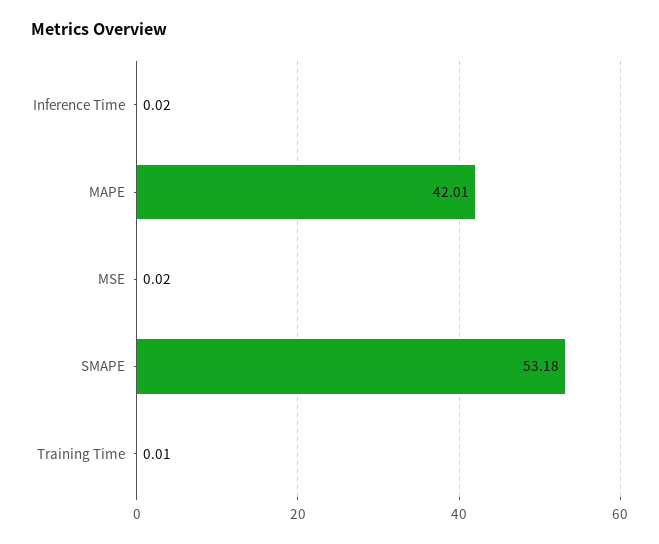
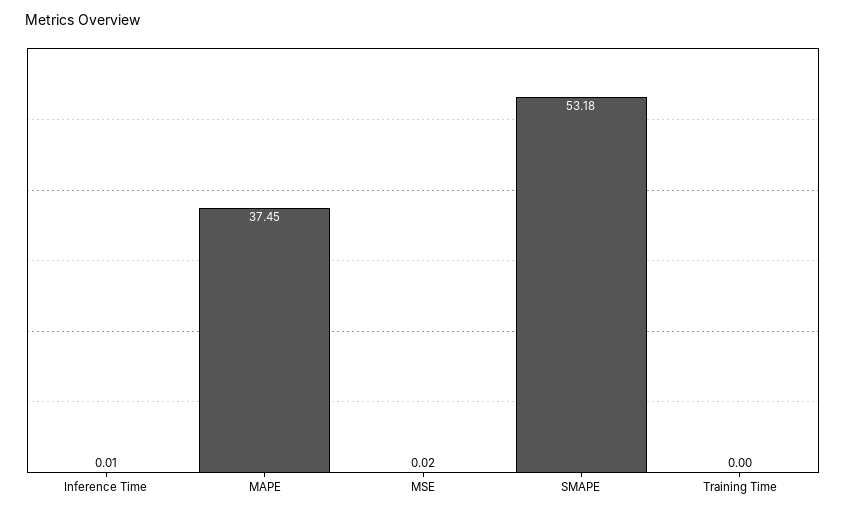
Inference Time: 0.02 -> 0.01
MAPE: 42.01 -> 37.45
Training Time: 0.01 -> 0

